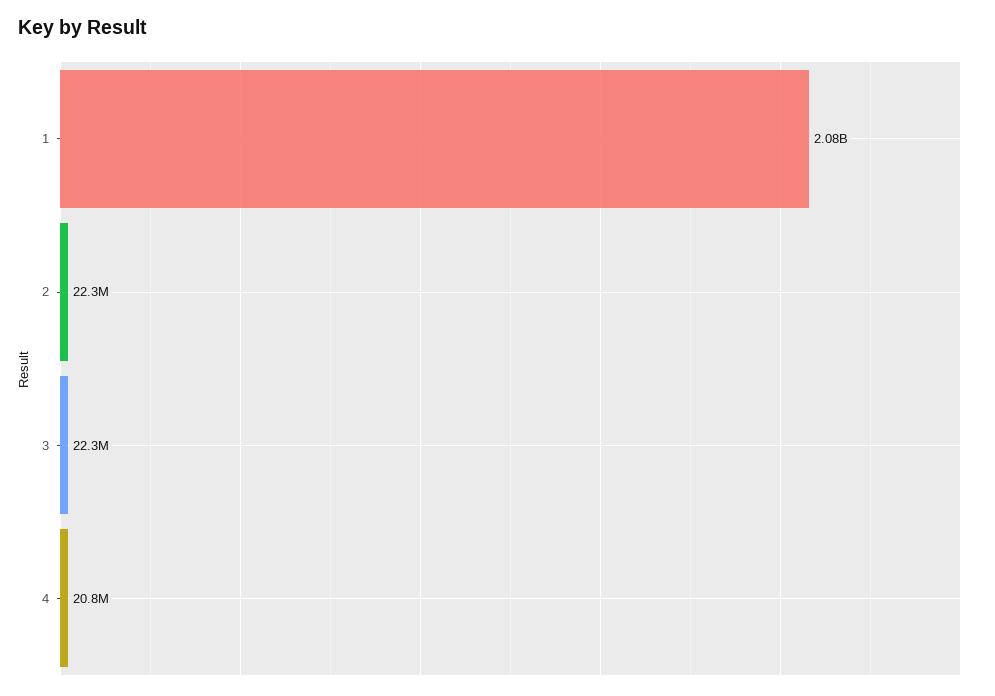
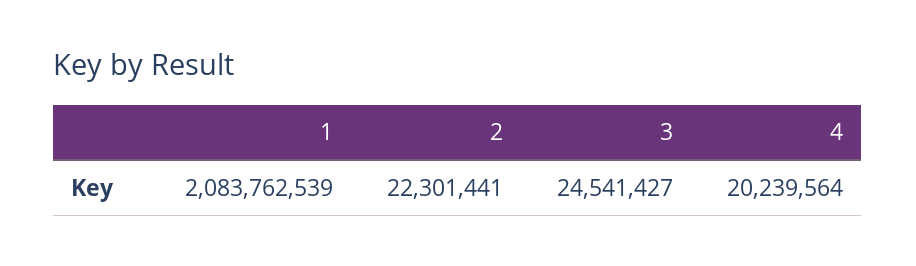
3: 22300000 -> 24541427
4: 20800000 -> 20239564

